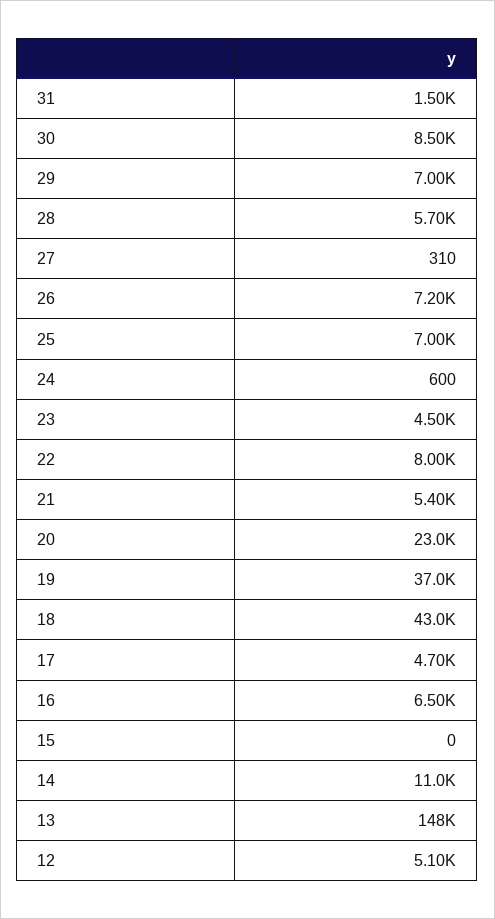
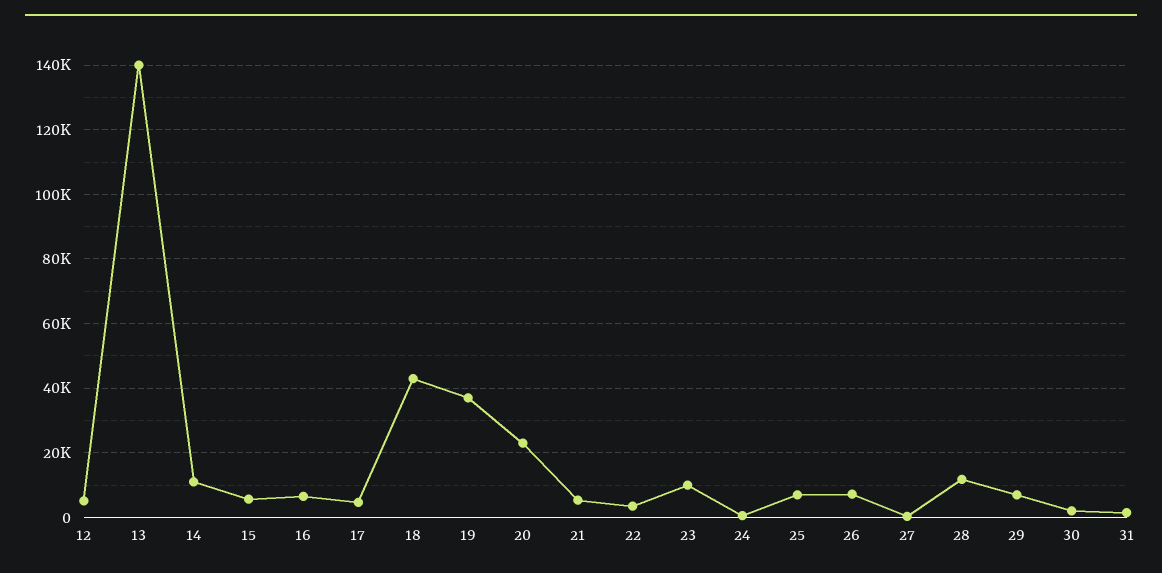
30: 8500 -> 2000
28: 5700 -> 12000
23: 4500 -> 10000
22: 8000 -> 4000
15: 0 -> 6000
13: 148000 -> 140000

